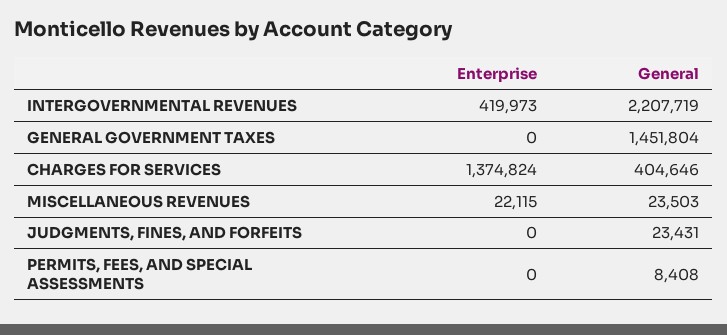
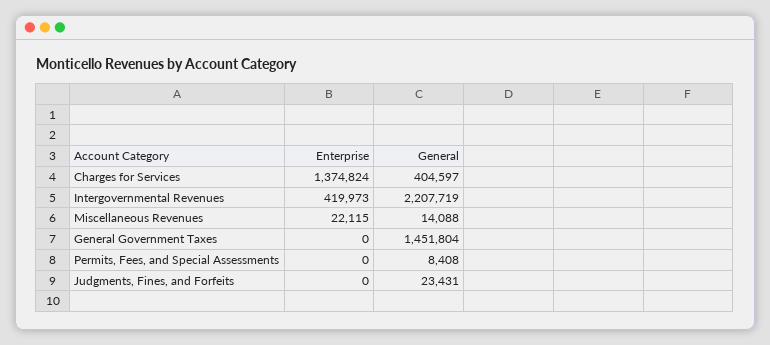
General, CHARGES FOR SERVICES: 404646 -> 404597
General, MISCELLANEOUS REVENUES: 23503 -> 14088

